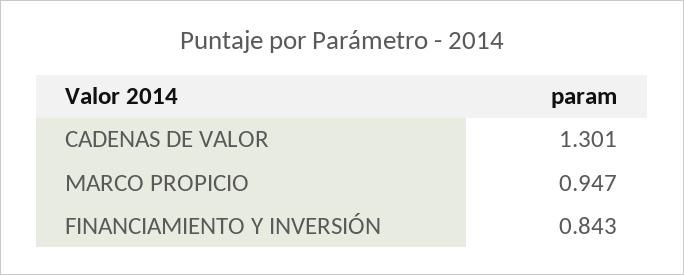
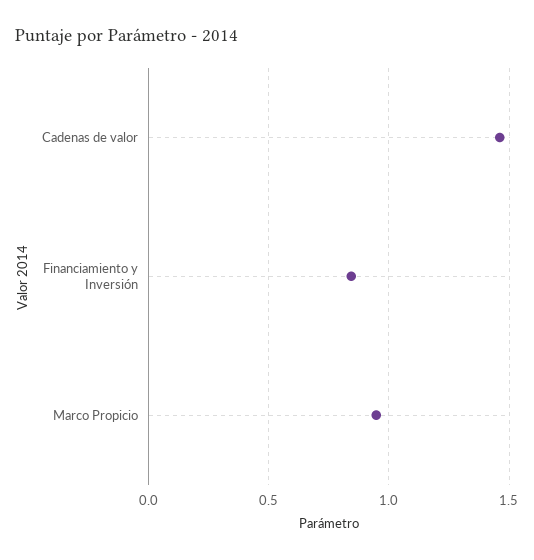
CADENAS DE VALOR: 1.301 -> 1.45

